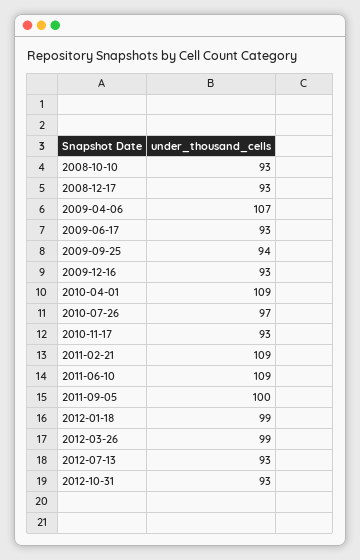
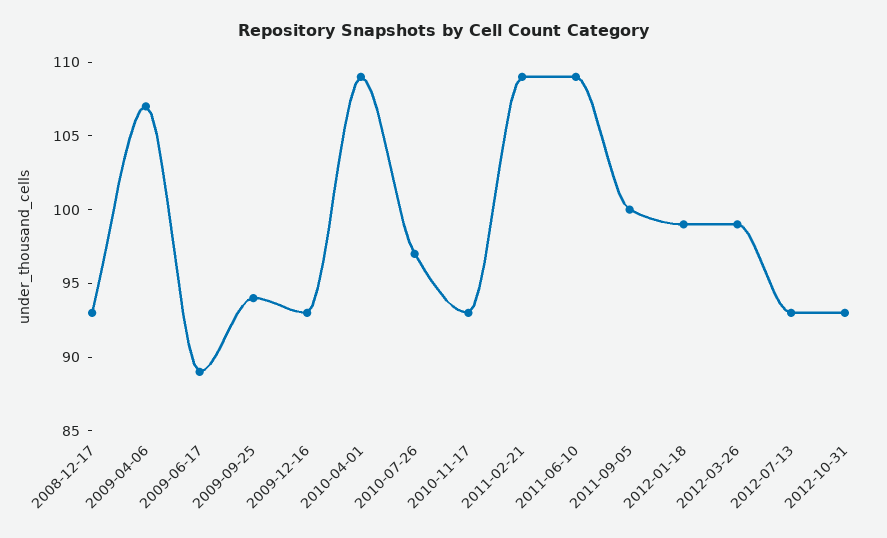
2008-10-10: 93 -> none
2009-06-17: 93 -> 89

